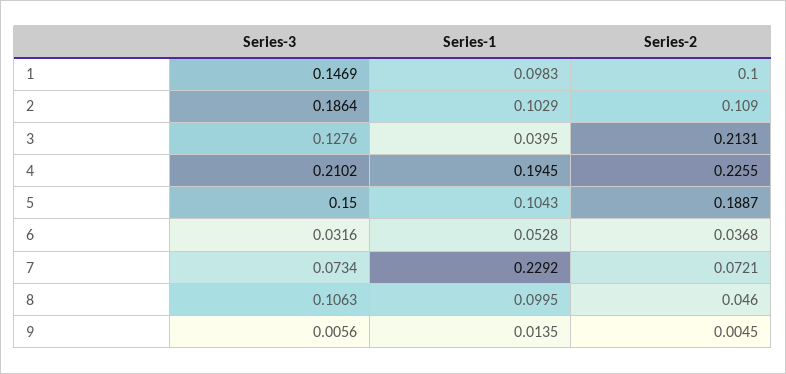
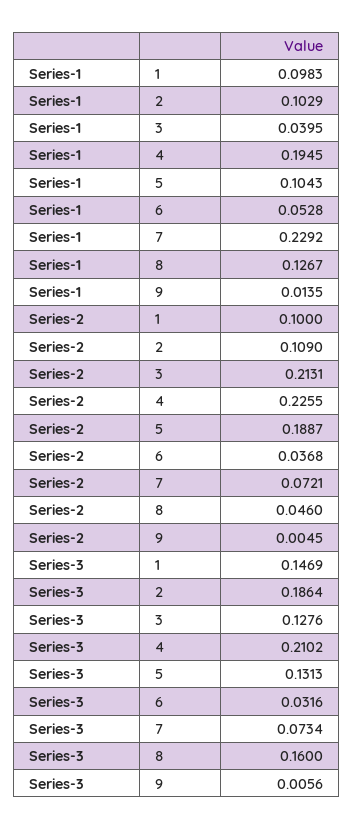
Series-3, 5: 0.15 -> 0.1313
Series-3, 8: 0.1063 -> 0.16
Series-1, 8: 0.0995 -> 0.1267

